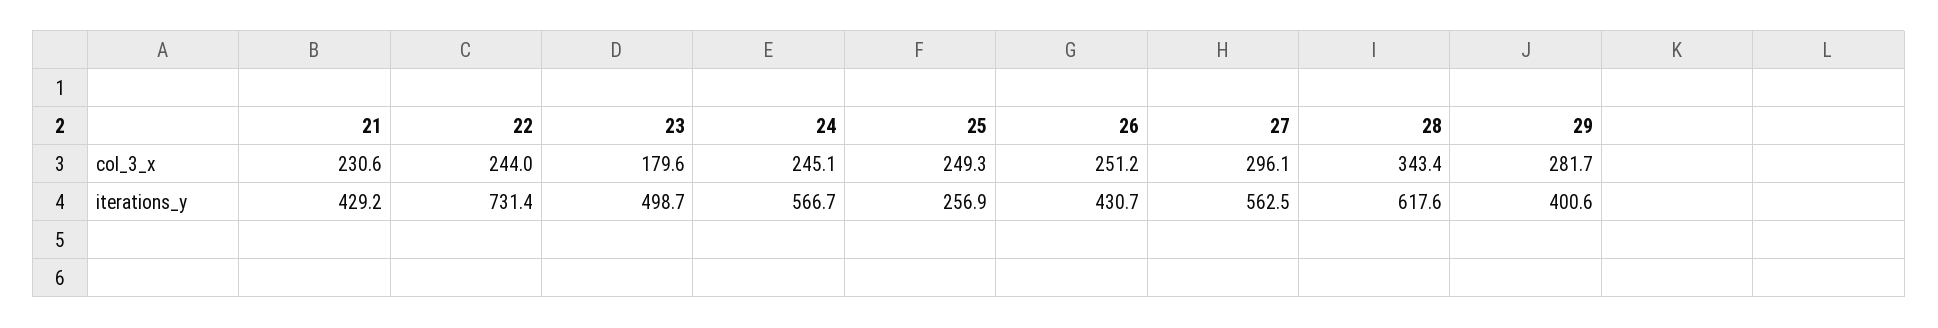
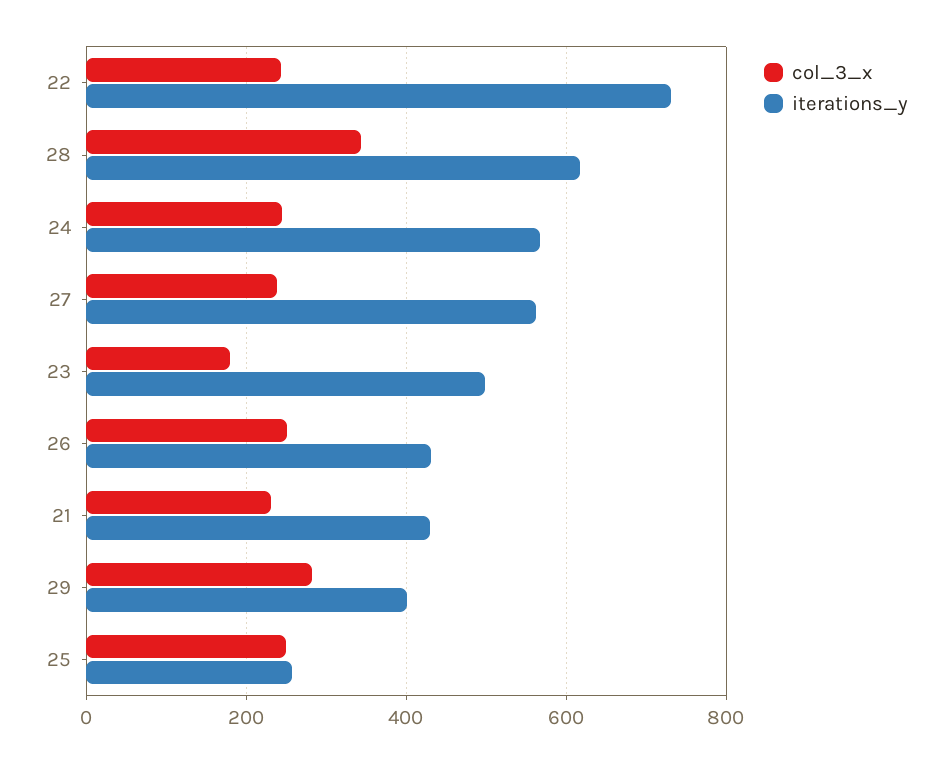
col_3_x, 27: 296.1 -> 240

